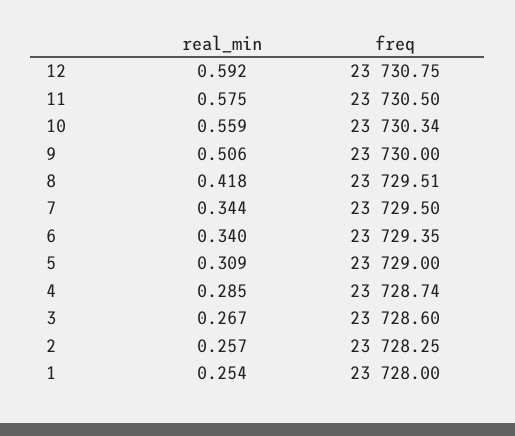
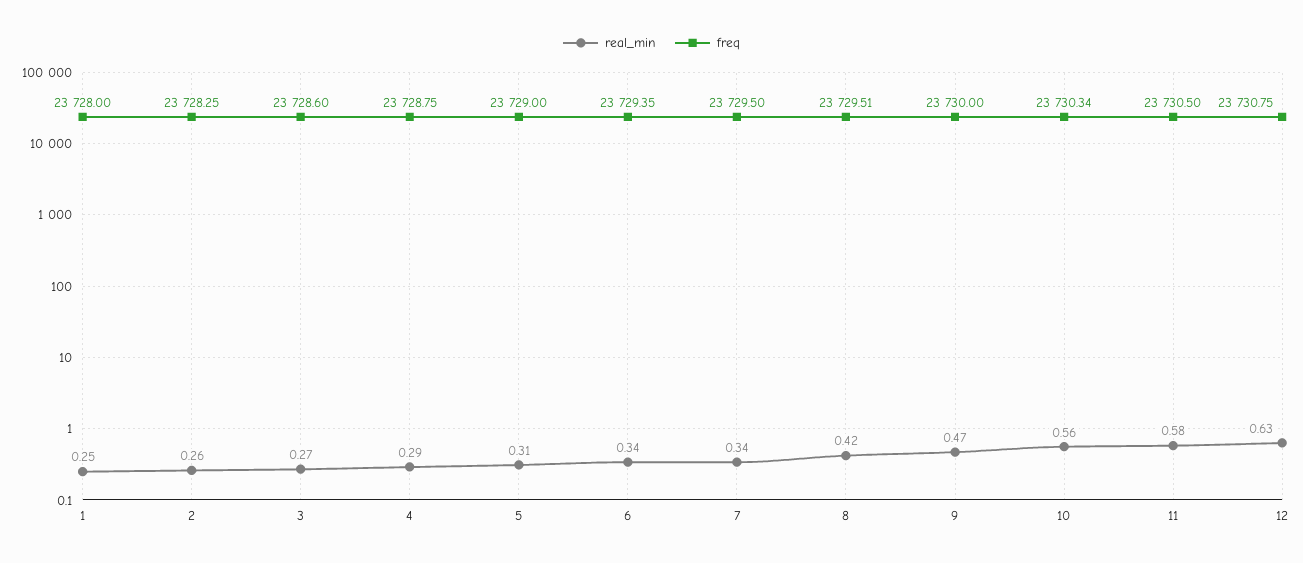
real_min, 12: 0.592 -> 0.63
real_min, 9: 0.506 -> 0.47
freq, 4: 23728.74 -> 23728.75

